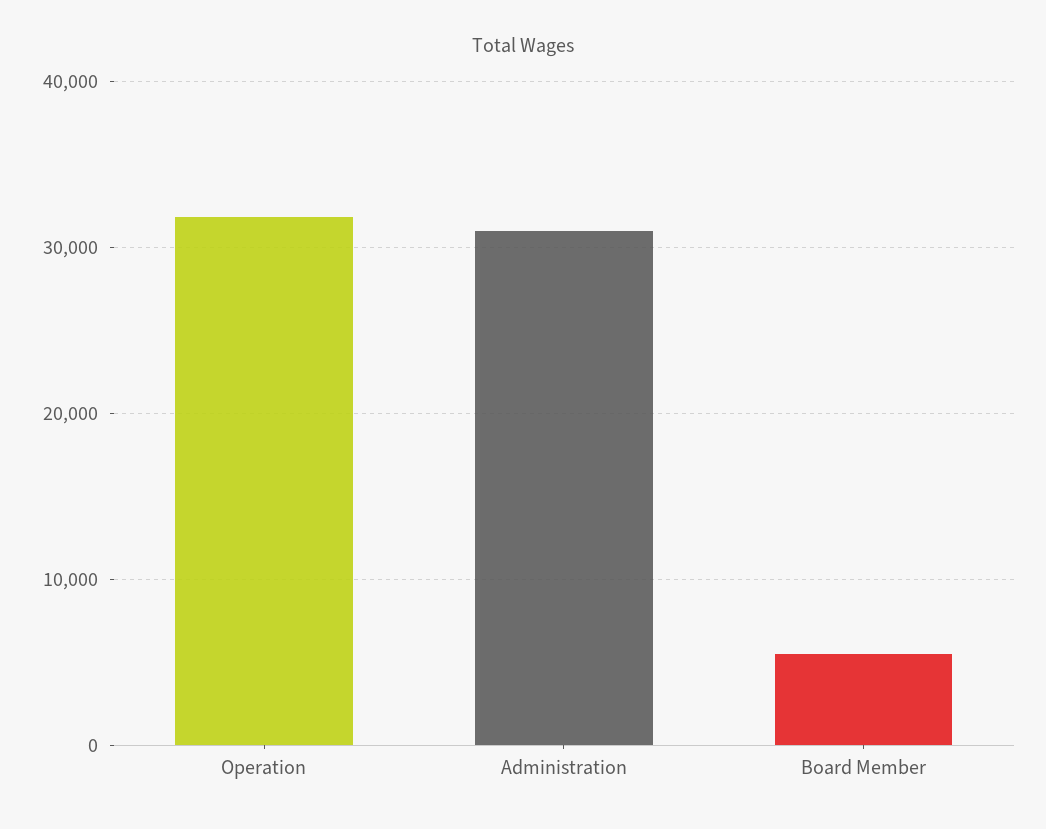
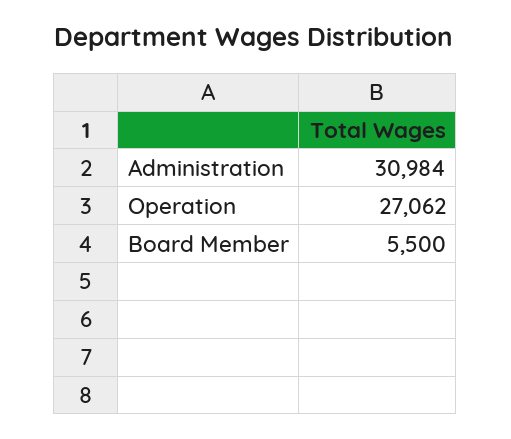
Operation: 32000 -> 27062

